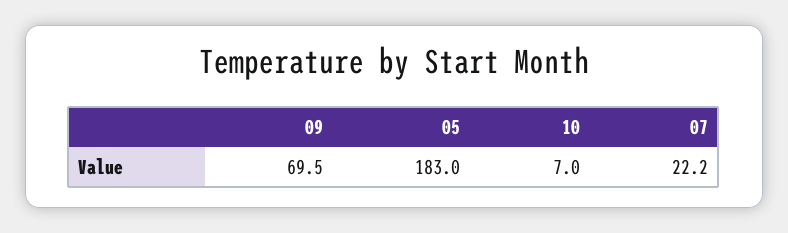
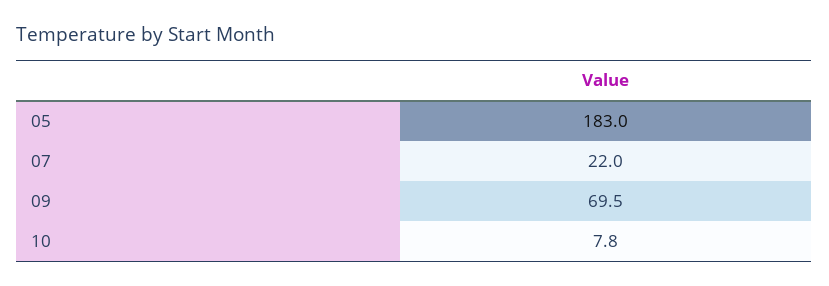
10: 7 -> 7.8
07: 22.2 -> 22

